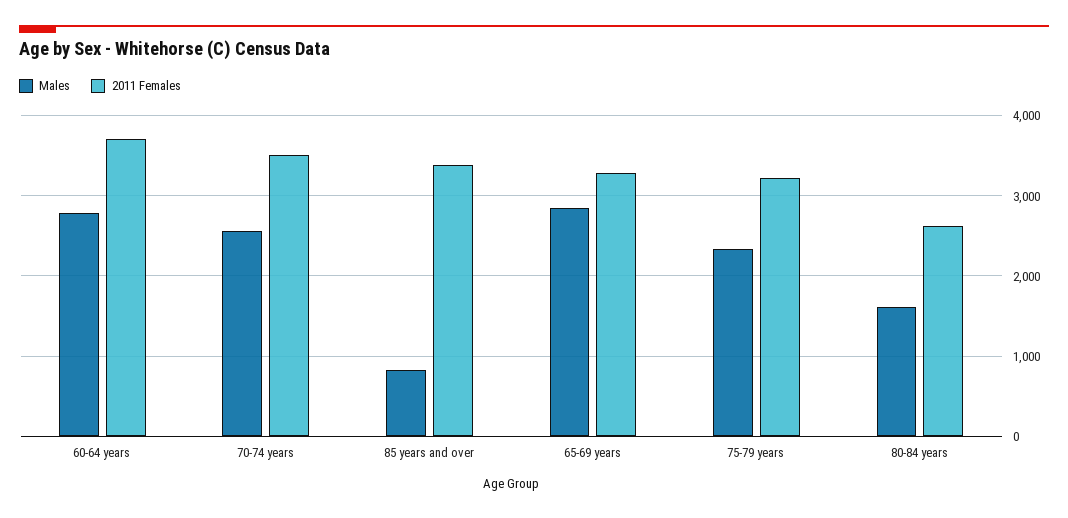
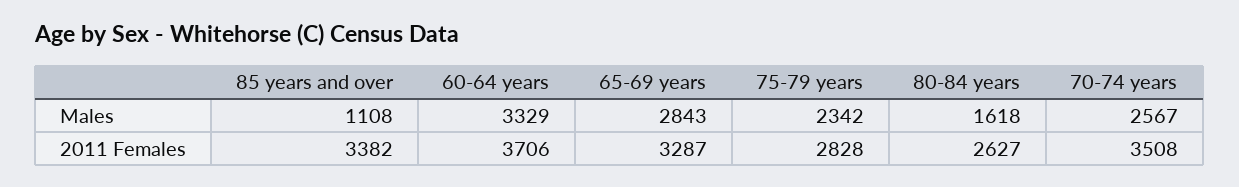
Males, 60-64 years: 2800 -> 3329
Males, 85 years and over: 800 -> 1108
2011 Females, 75-79 years: 3200 -> 2828

